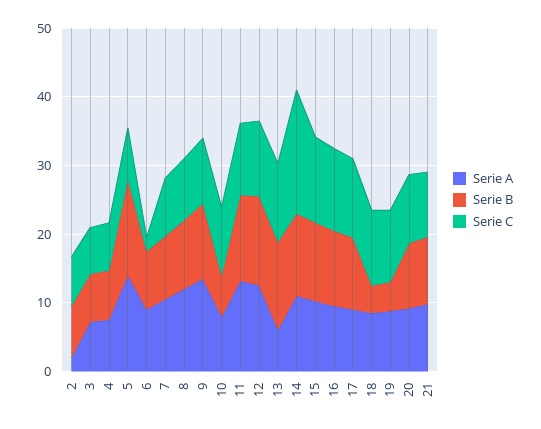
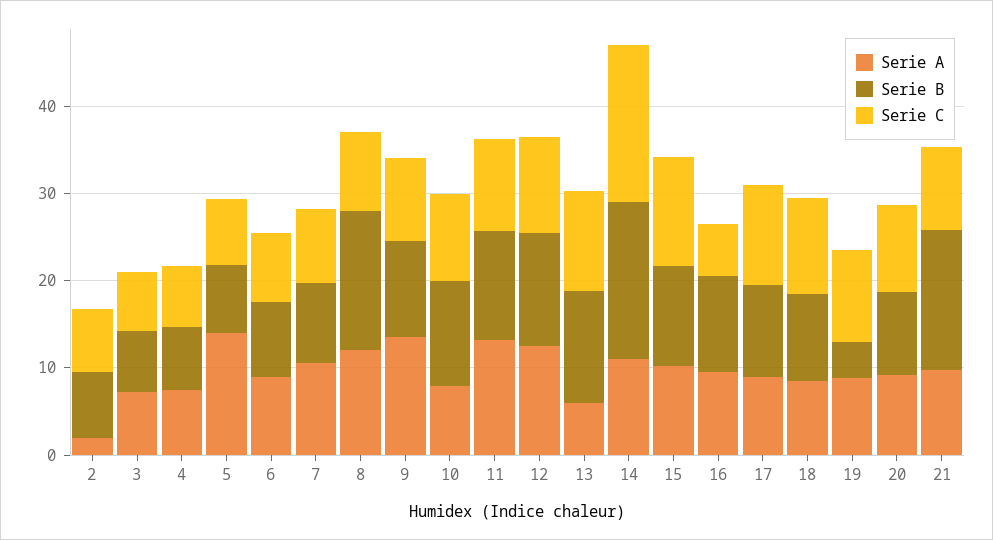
Serie B, 5: 14 -> 8
Serie C, 6: 2 -> 8
Serie B, 8: 10 -> 16
Serie B, 10: 6 -> 12
Serie B, 14: 12 -> 18
Serie C, 16: 12 -> 6
Serie B, 18: 4 -> 10
Serie B, 21: 10 -> 16

